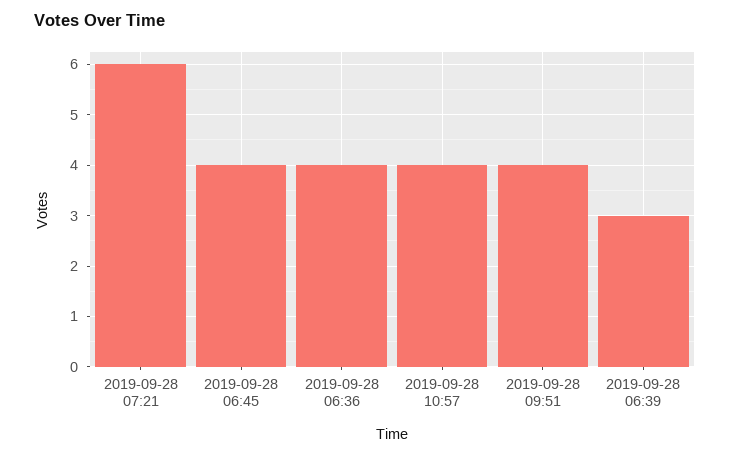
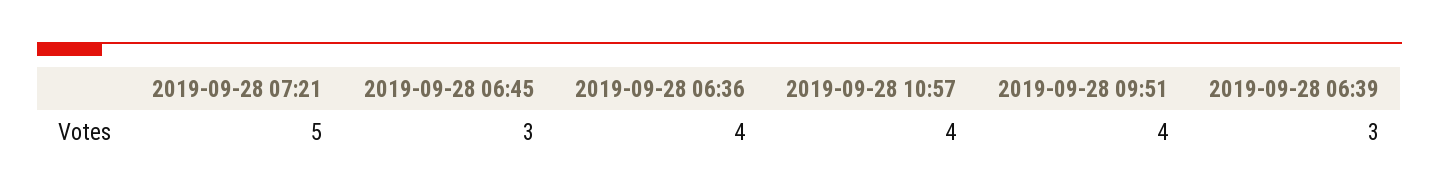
2019-09-28 07:21: 6 -> 5
2019-09-28 06:45: 4 -> 3

